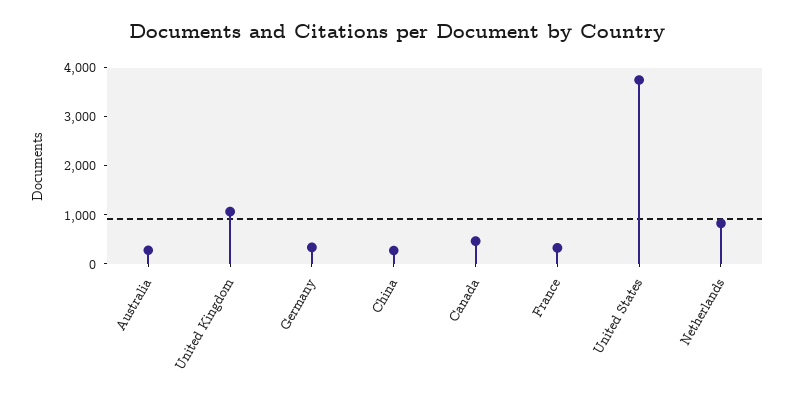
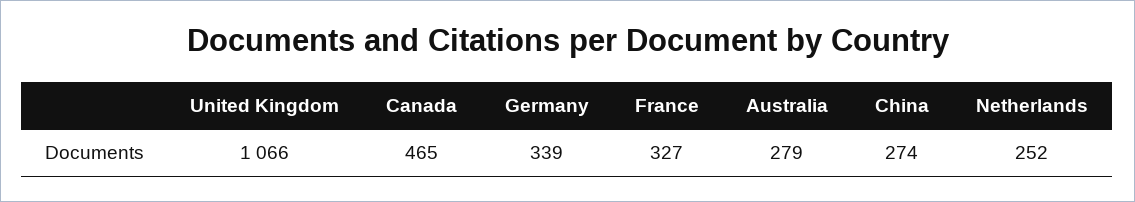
United States: 3800 -> none
Netherlands: 800 -> 252

